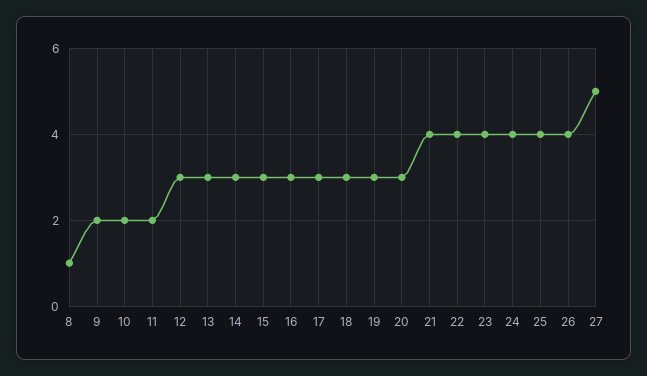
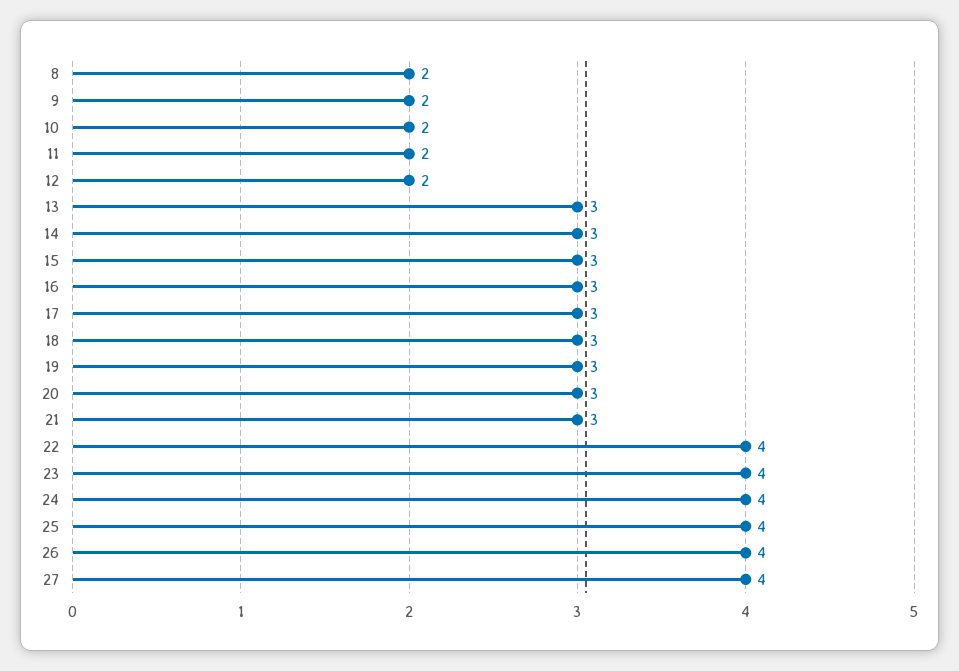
8: 1 -> 2
12: 3 -> 2
21: 4 -> 3
27: 5 -> 4

